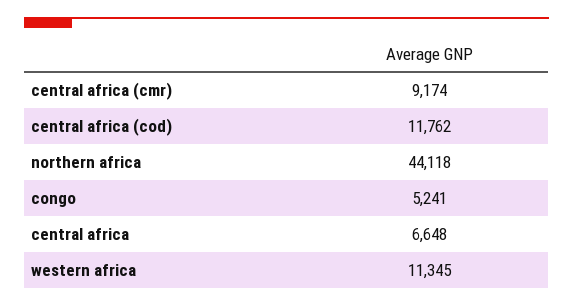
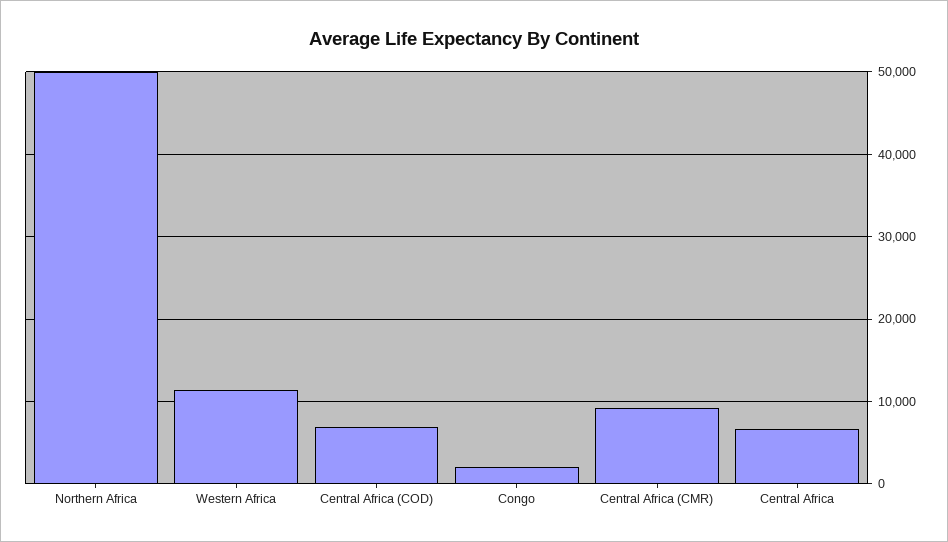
central africa (cod): 11762 -> 7000
northern africa: 44118 -> 50000
congo: 5241 -> 2000

